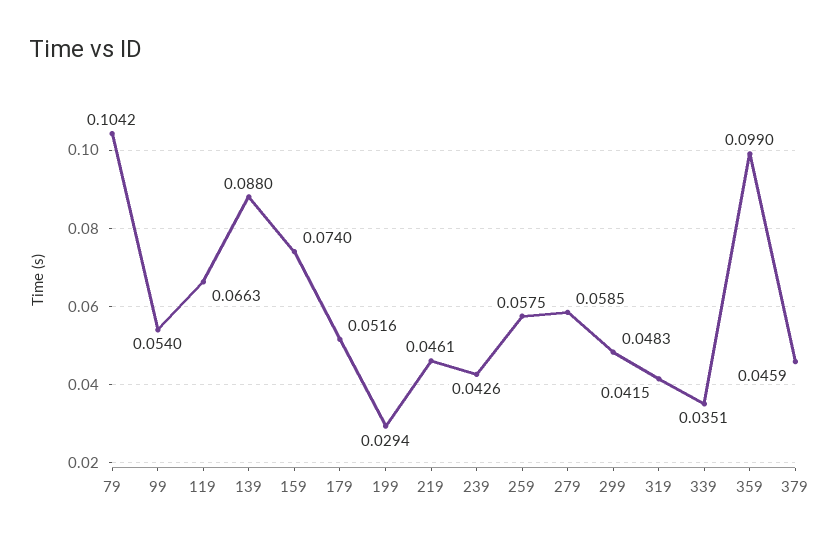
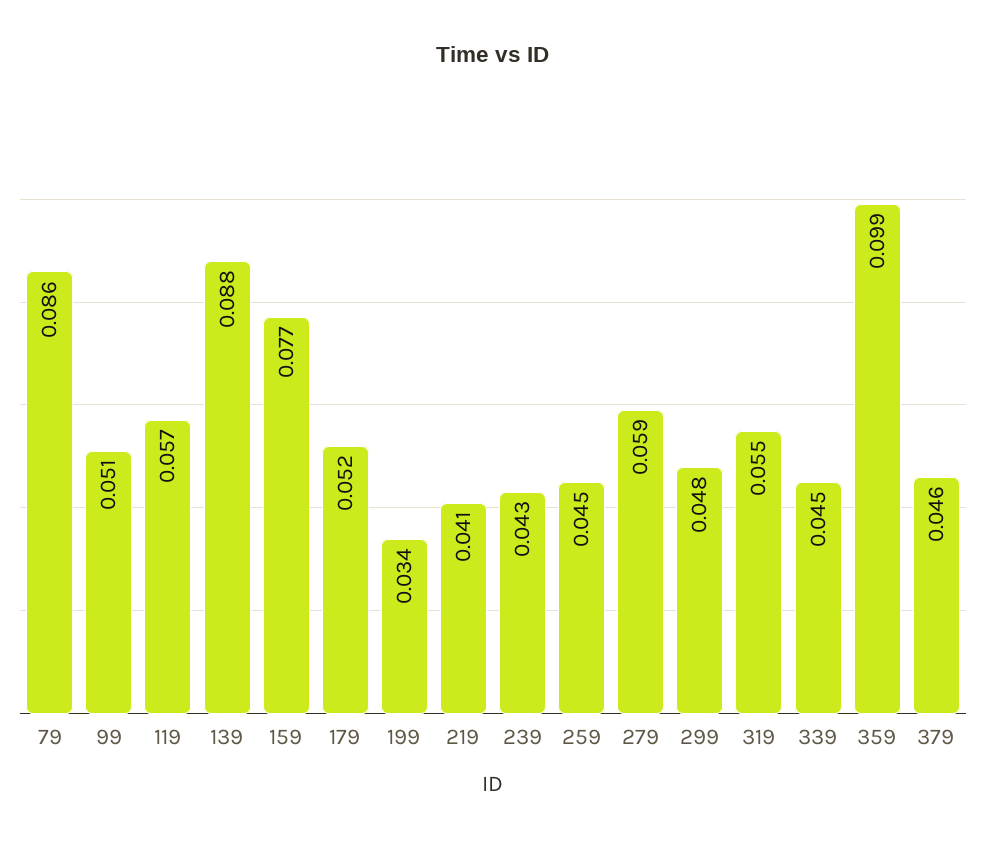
79: 0.1042 -> 0.086
99: 0.054 -> 0.051
119: 0.0663 -> 0.057
159: 0.074 -> 0.077
199: 0.0294 -> 0.034
219: 0.0461 -> 0.041
259: 0.0575 -> 0.045
319: 0.0415 -> 0.055
339: 0.0351 -> 0.045

